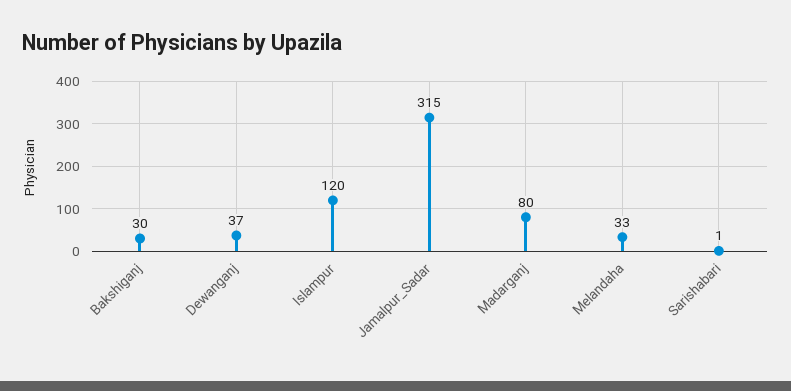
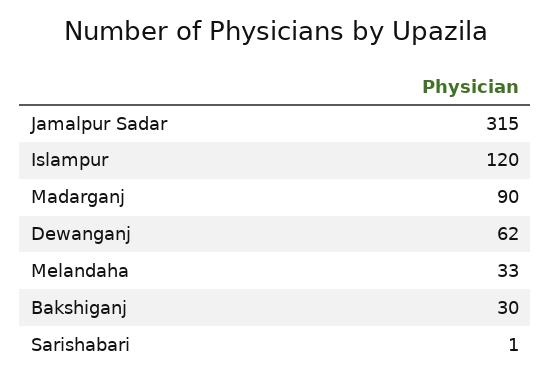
Dewanganj: 37 -> 62
Madarganj: 80 -> 90

